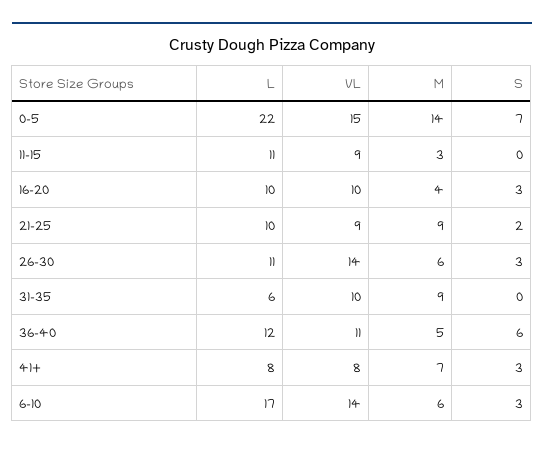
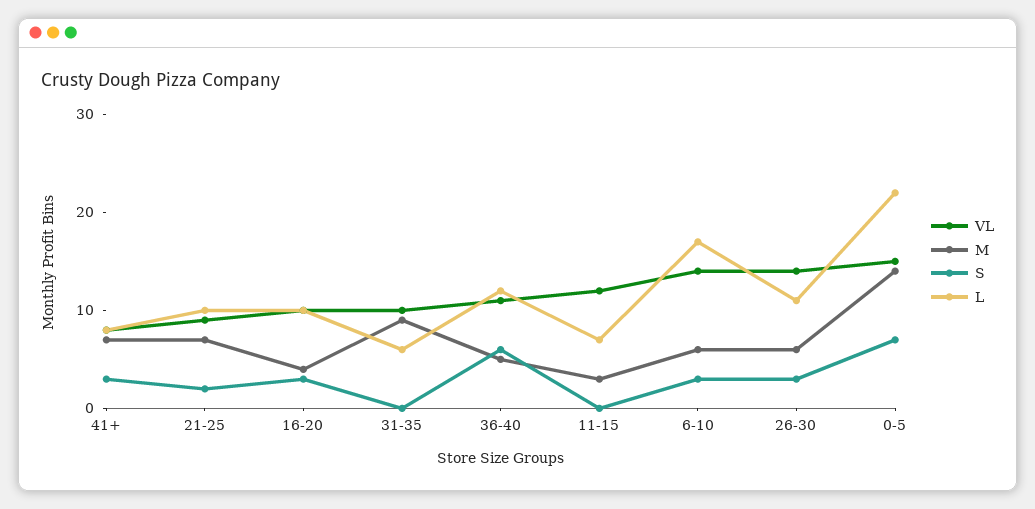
L, 11-15: 11 -> 7
VL, 11-15: 9 -> 12
M, 21-25: 9 -> 7

